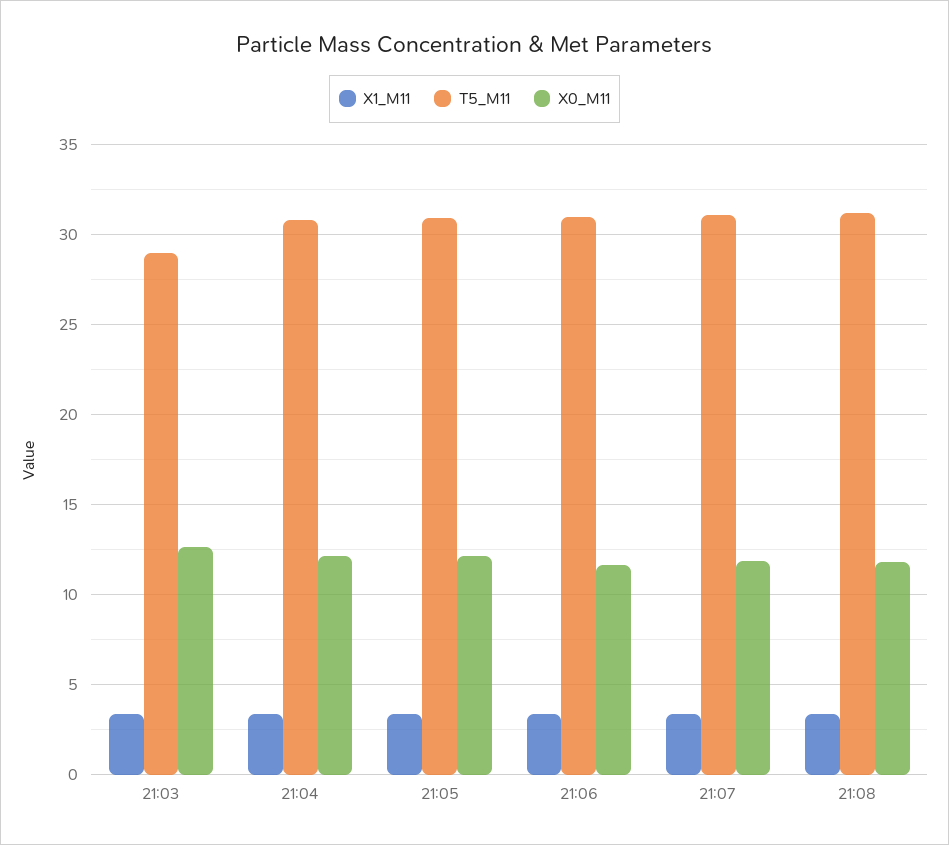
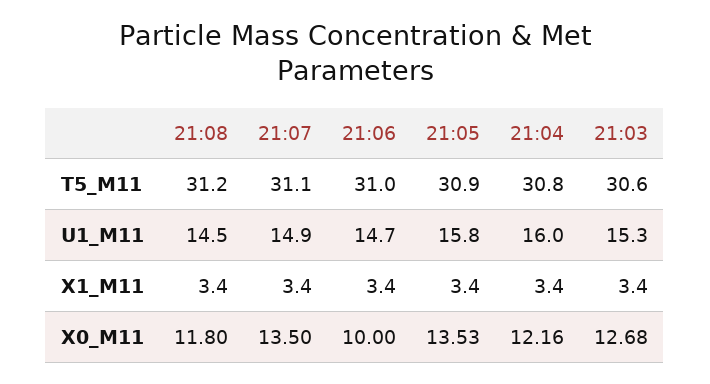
T5_M11, 21:03: 29 -> 30.6
X0_M11, 21:05: 12 -> 13.53
X0_M11, 21:06: 11.5 -> 10
X0_M11, 21:07: 12 -> 13.5
U1_M11, 21:08: none -> 14.5
U1_M11, 21:07: none -> 14.9
U1_M11, 21:06: none -> 14.7
U1_M11, 21:05: none -> 15.8
U1_M11, 21:04: none -> 16
U1_M11, 21:03: none -> 15.3

